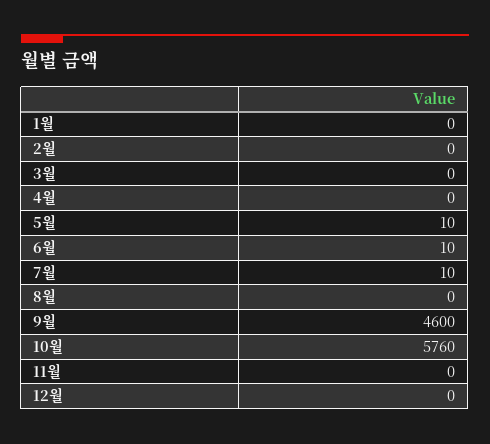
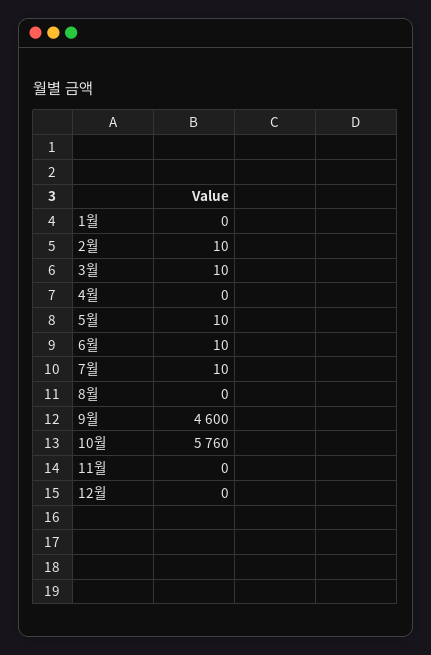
2월: 0 -> 10
3월: 0 -> 10

